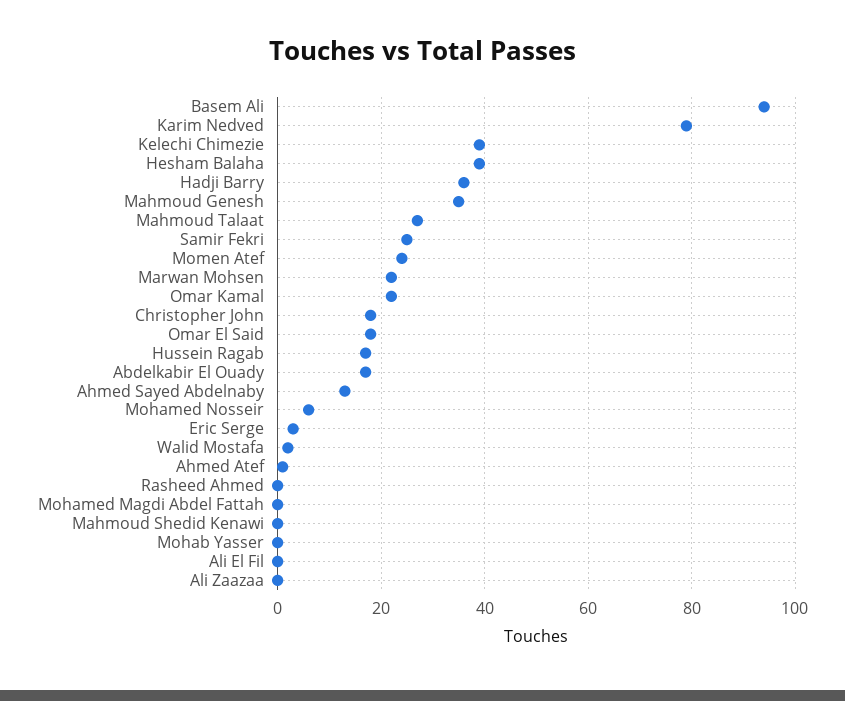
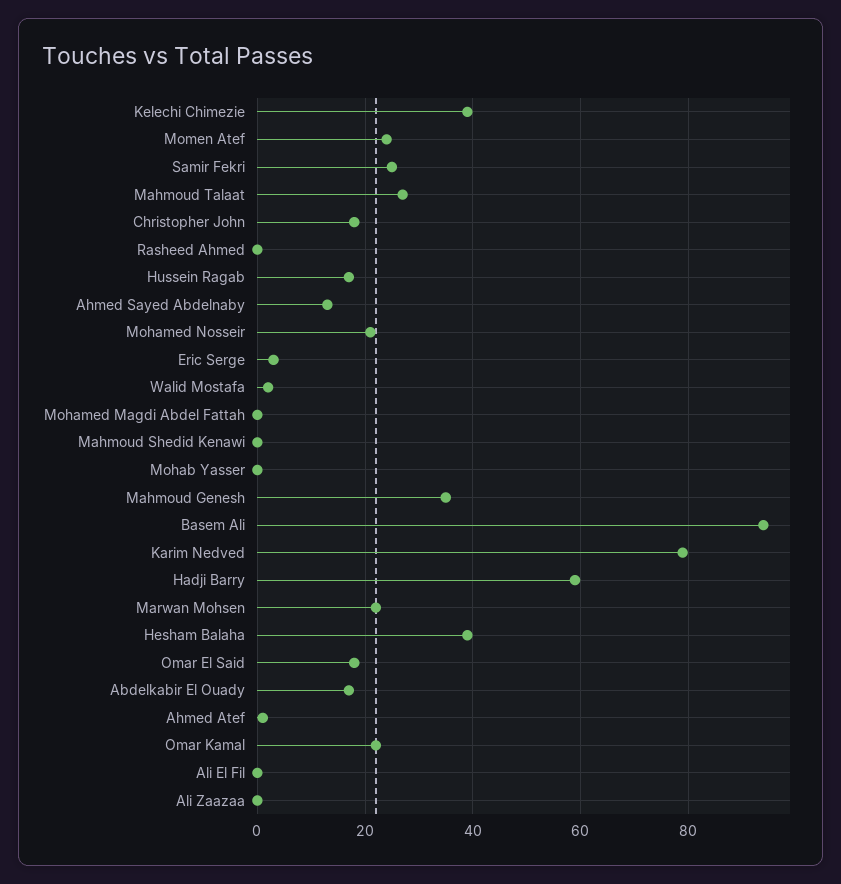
Hadji Barry: 35 -> 60
Mohamed Nosseir: 5 -> 20

